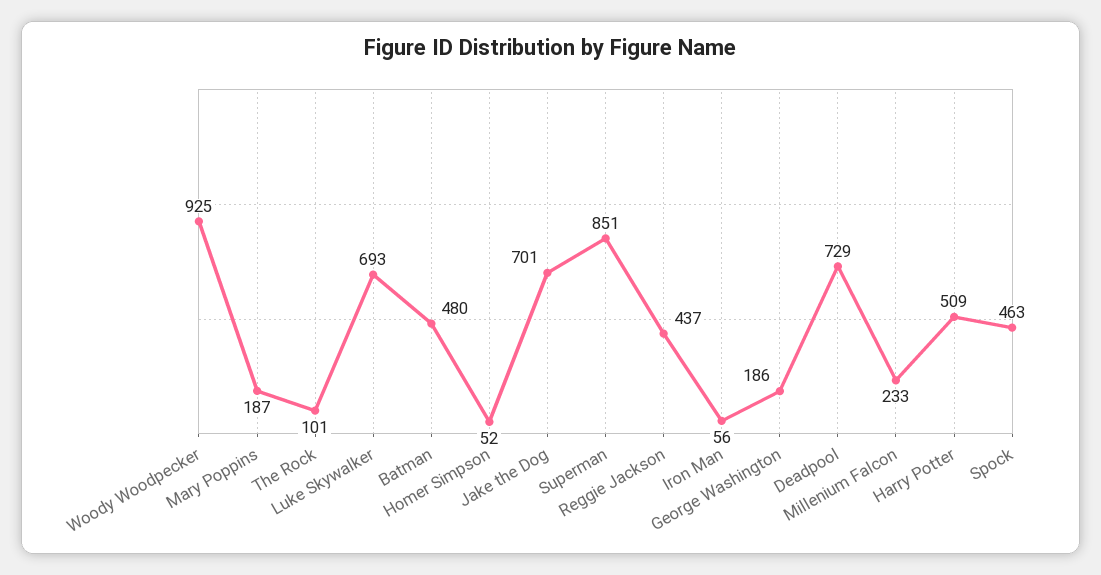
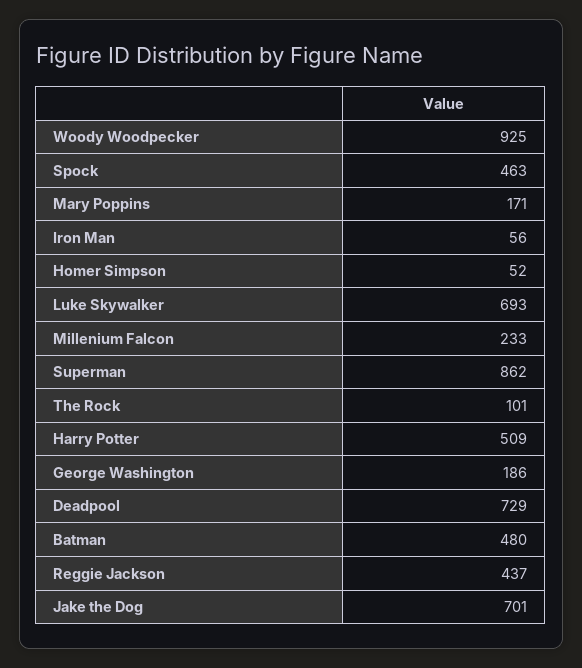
Mary Poppins: 187 -> 171
Superman: 851 -> 862

